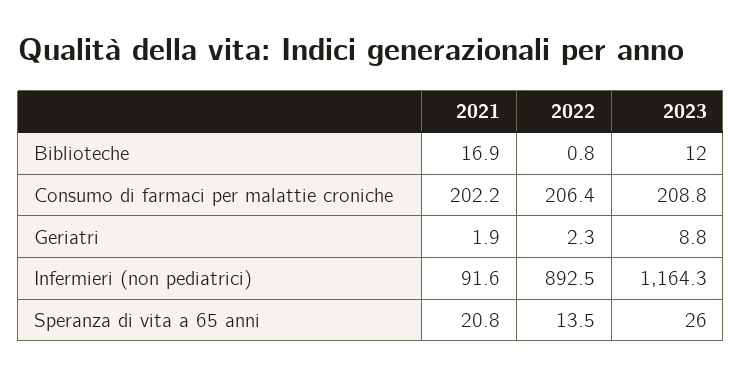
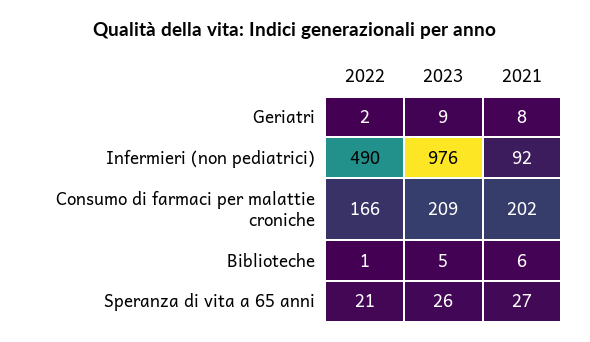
2021, Biblioteche: 16.9 -> 6
2023, Biblioteche: 12 -> 5
2022, Consumo di farmaci per malattie croniche: 206.4 -> 166
2021, Geriatri: 1.9 -> 8
2022, Infermieri (non pediatrici): 892.5 -> 490
2023, Infermieri (non pediatrici): 1164.3 -> 976
2021, Speranza di vita a 65 anni: 20.8 -> 27
2022, Speranza di vita a 65 anni: 13.5 -> 21

